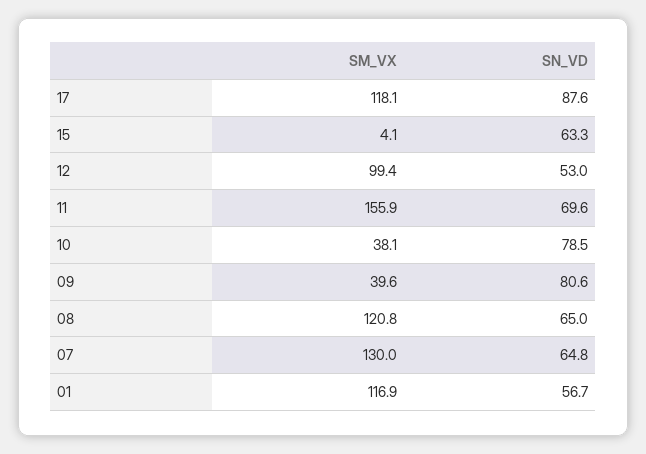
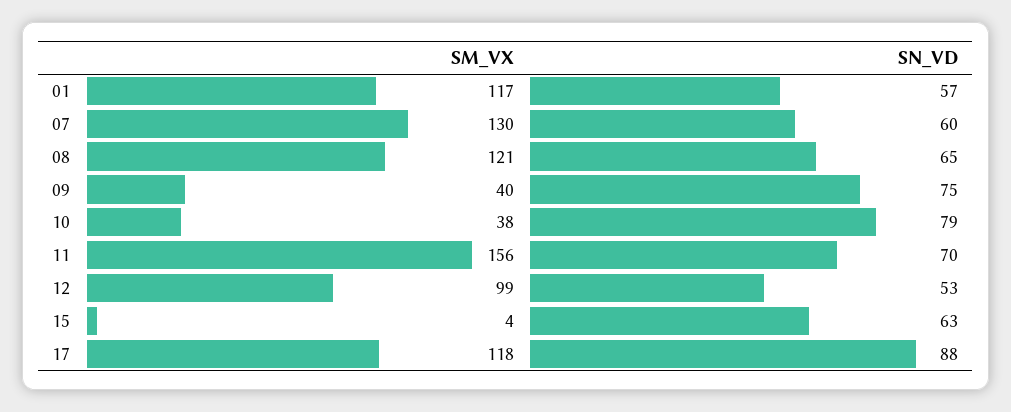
SN_VD, 09: 80.6 -> 75
SN_VD, 07: 64.8 -> 60

